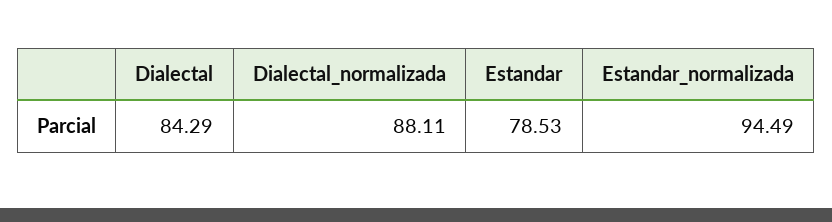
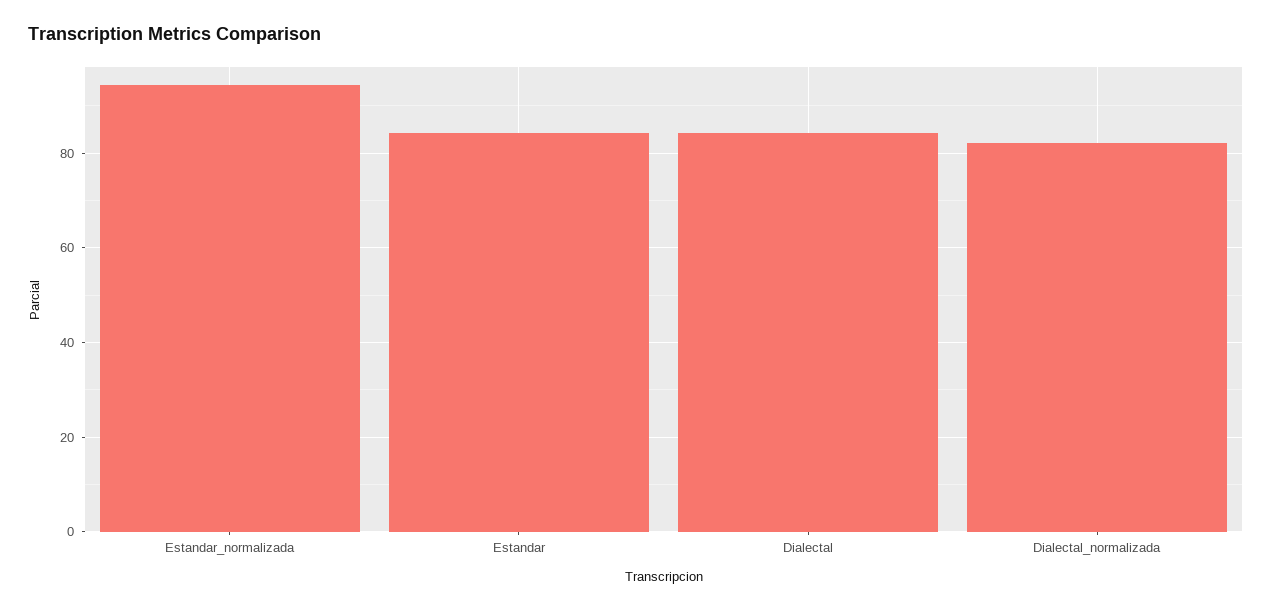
Dialectal_normalizada: 88.11 -> 82
Estandar: 78.53 -> 84

